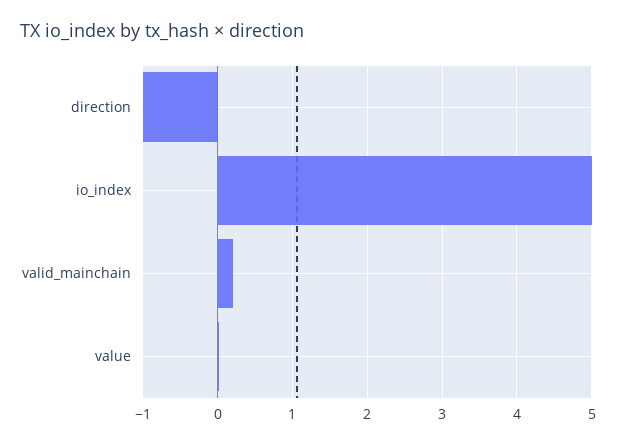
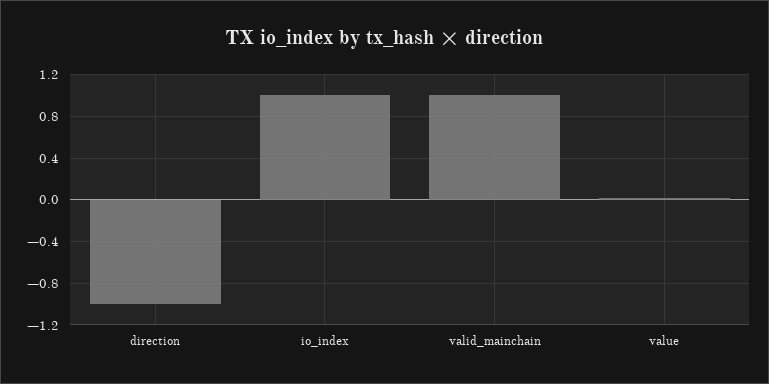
io_index: 5 -> 1
valid_mainchain: 0.2 -> 1

